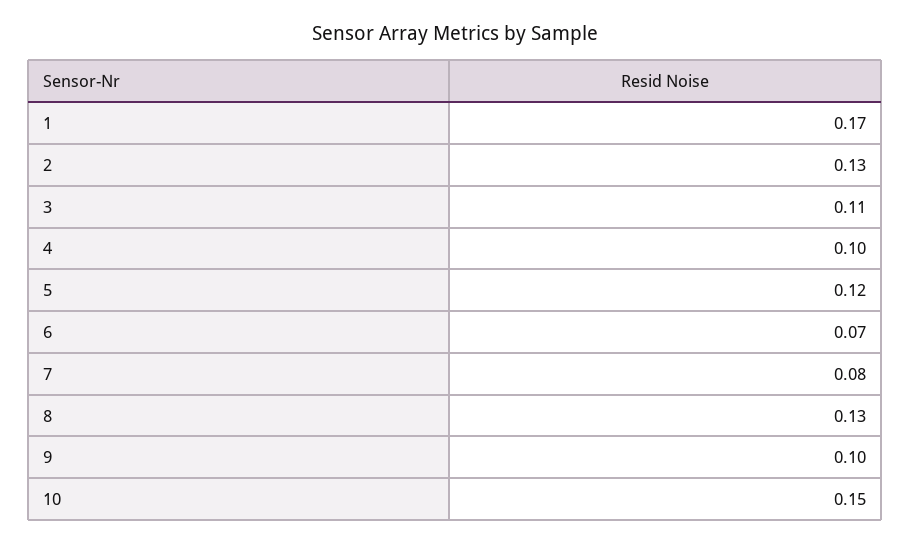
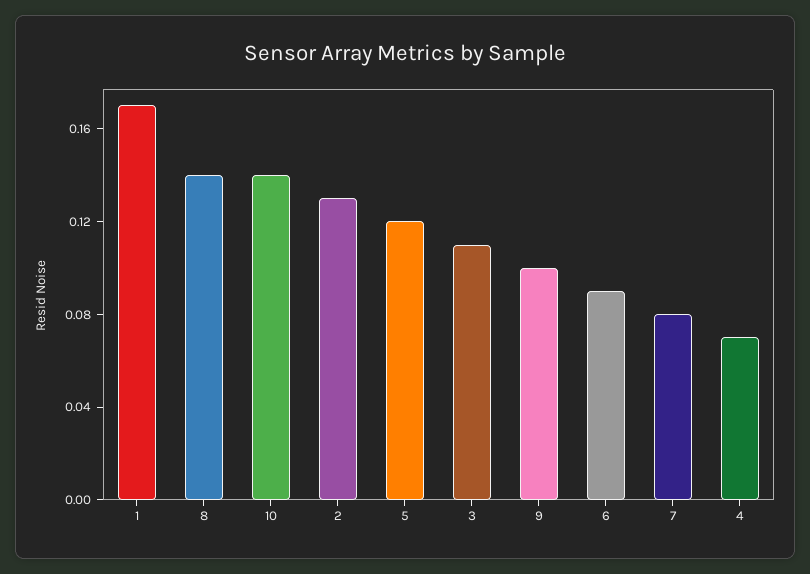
4: 0.1 -> 0.07
6: 0.07 -> 0.09
8: 0.13 -> 0.14
10: 0.15 -> 0.14

